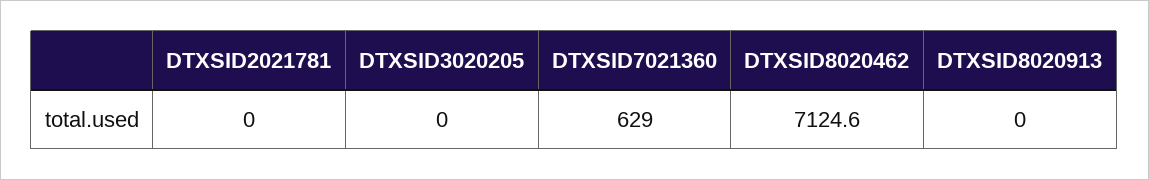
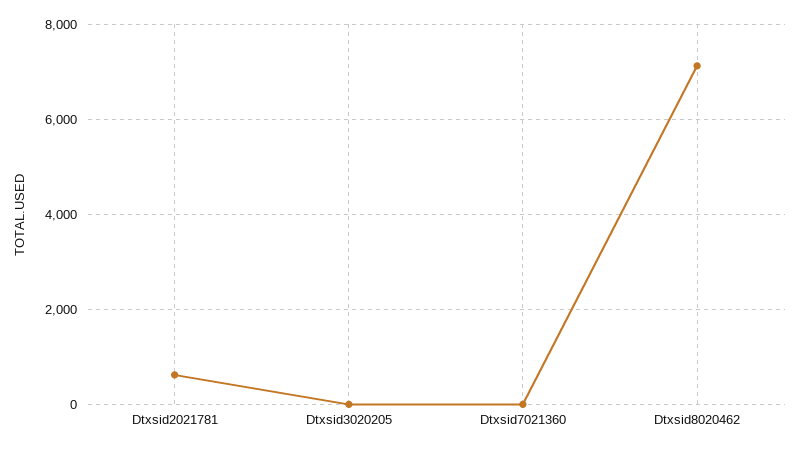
DTXSID2021781: 0 -> 600
DTXSID7021360: 629 -> 0
DTXSID8020913: 0 -> none

